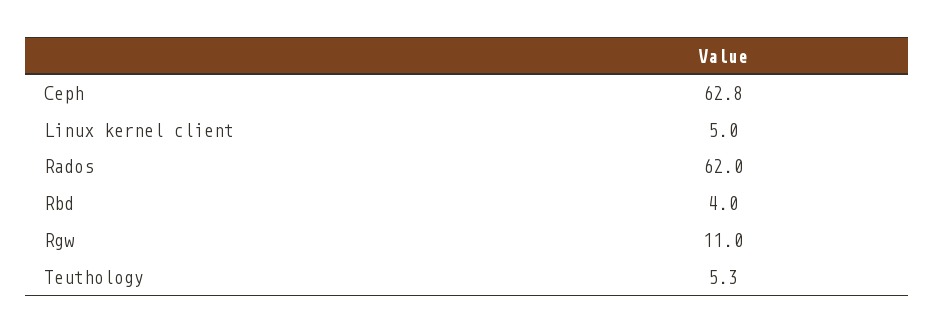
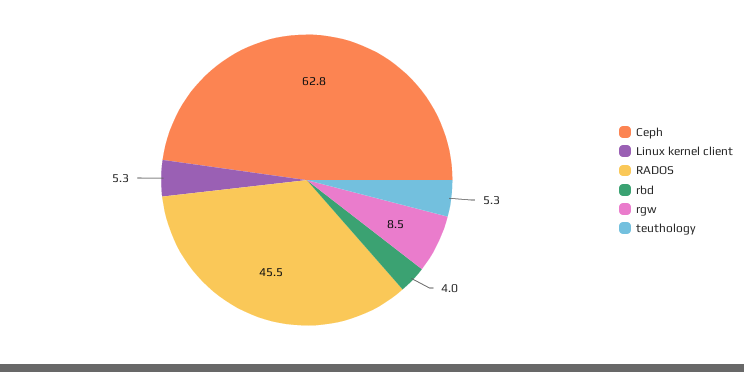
Linux kernel client: 5 -> 5.3
Rados: 62 -> 45.5
Rgw: 11 -> 8.5

